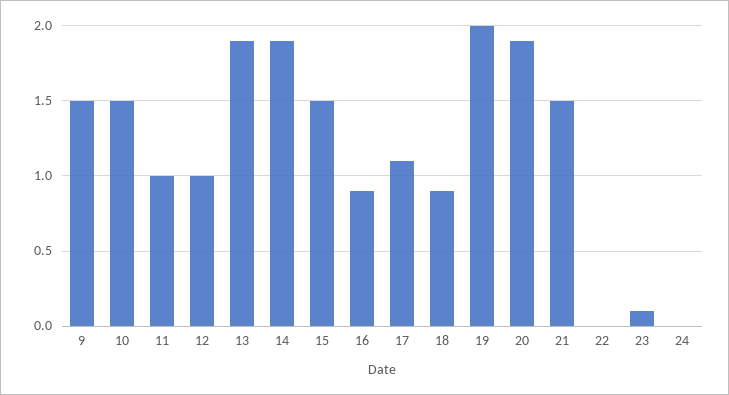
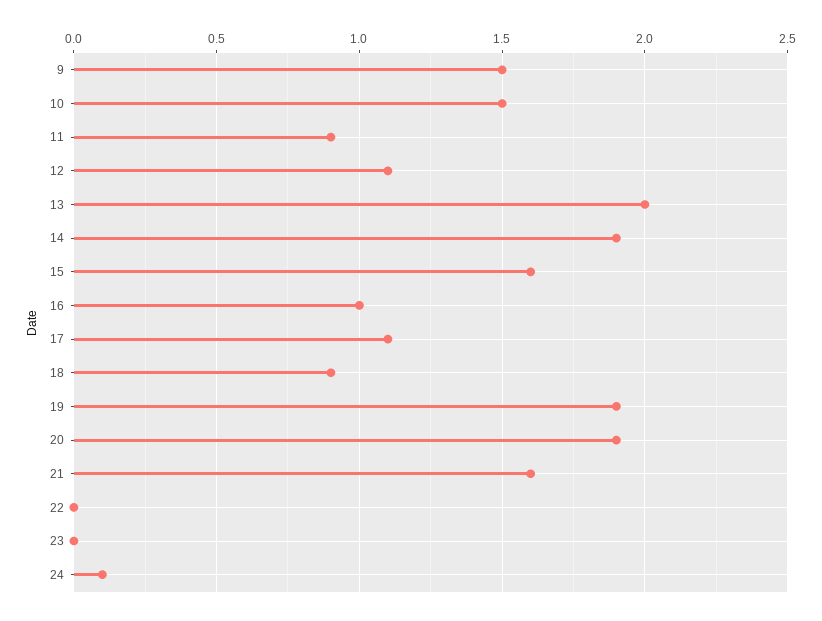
11: 1 -> 0.9
12: 1 -> 1.1
13: 1.9 -> 2
15: 1.5 -> 1.6
16: 0.9 -> 1
19: 2 -> 1.9
21: 1.5 -> 1.6
23: 0.1 -> 0
24: 0 -> 0.1

